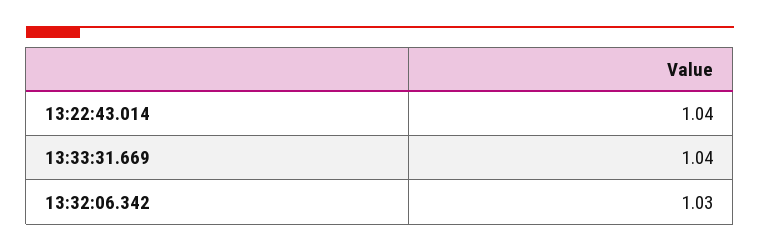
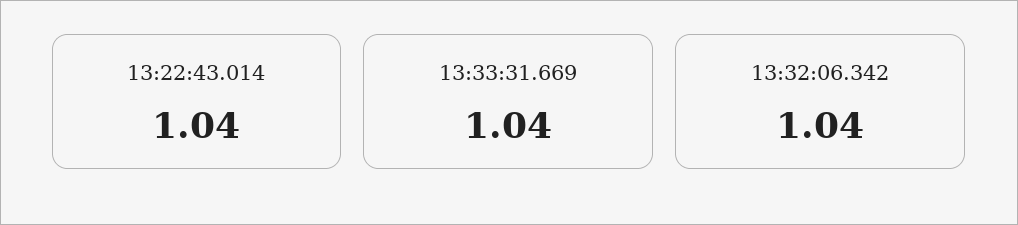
13:32:06.342: 1.03 -> 1.04

